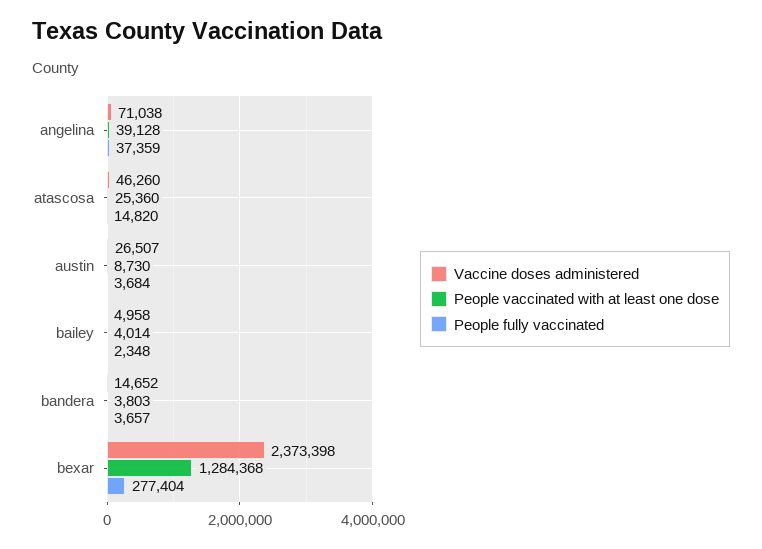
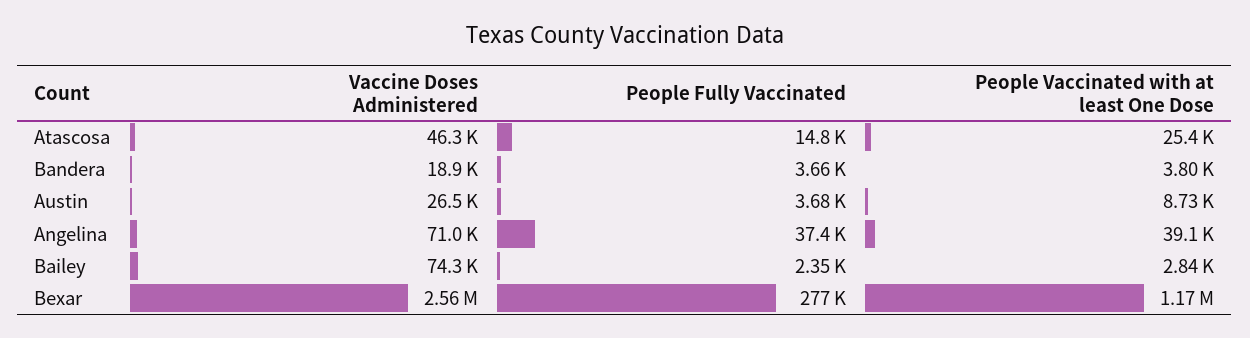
Vaccine doses administered, bailey: 4958 -> 74300
People vaccinated with at least one dose, bailey: 4014 -> 2840
Vaccine doses administered, bandera: 14652 -> 18900
Vaccine doses administered, bexar: 2373398 -> 2560000
People vaccinated with at least one dose, bexar: 1284368 -> 1170000

